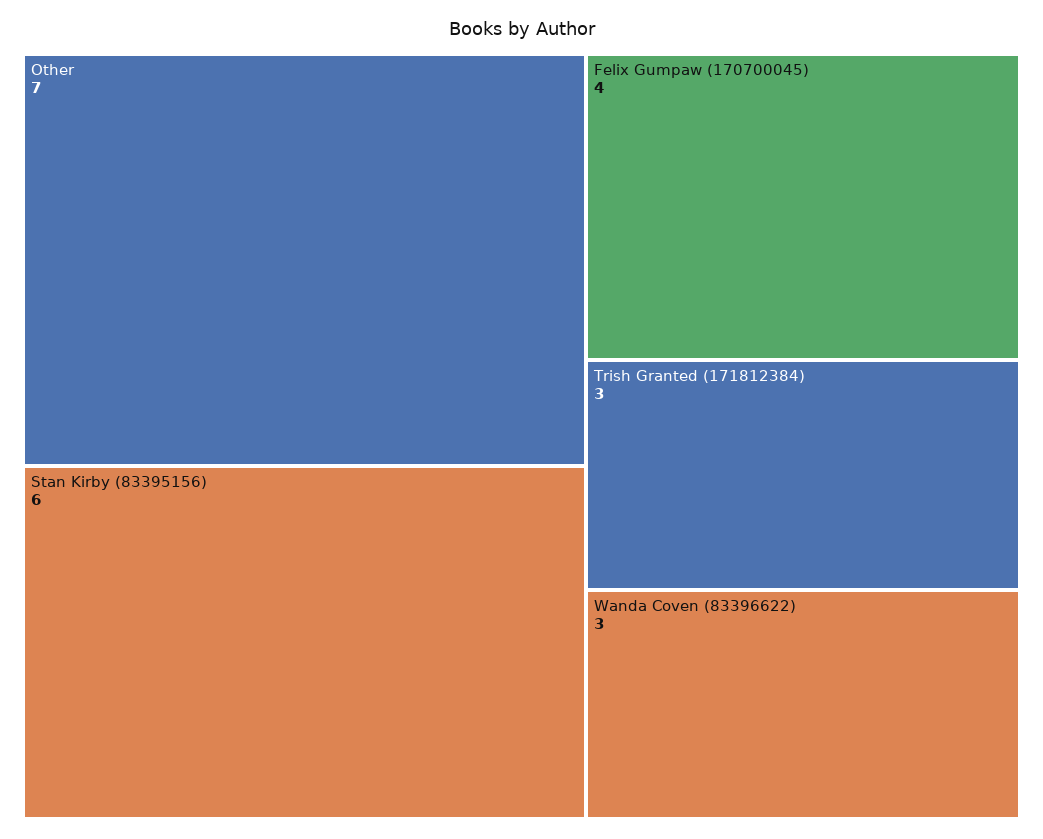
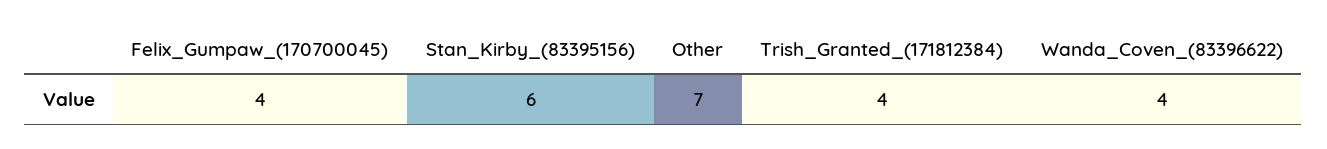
Trish Granted (171812384): 3 -> 4
Wanda Coven (83396622): 3 -> 4

